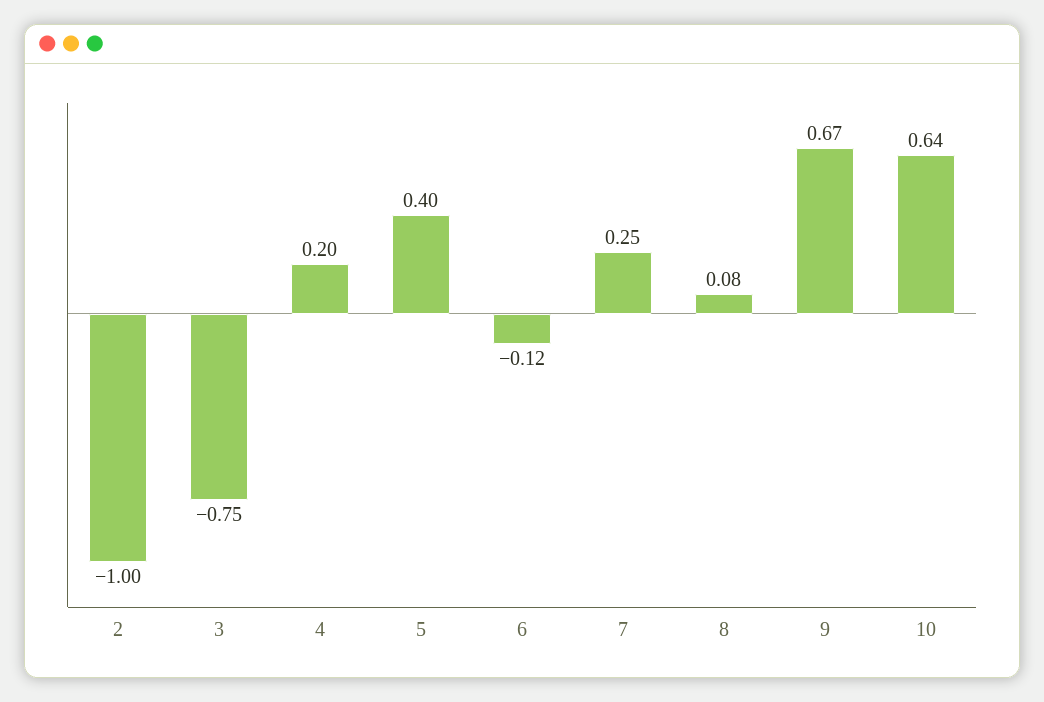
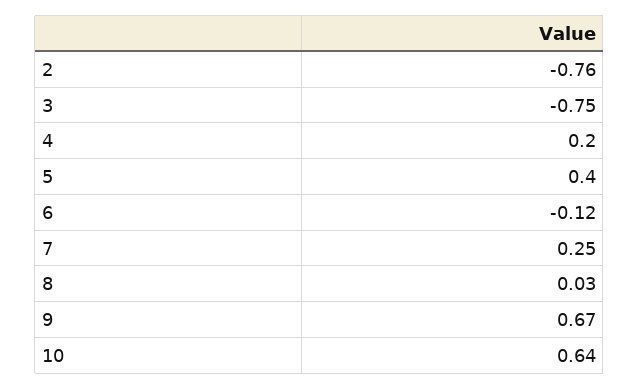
2: -1 -> -0.76
8: 0.08 -> 0.03

